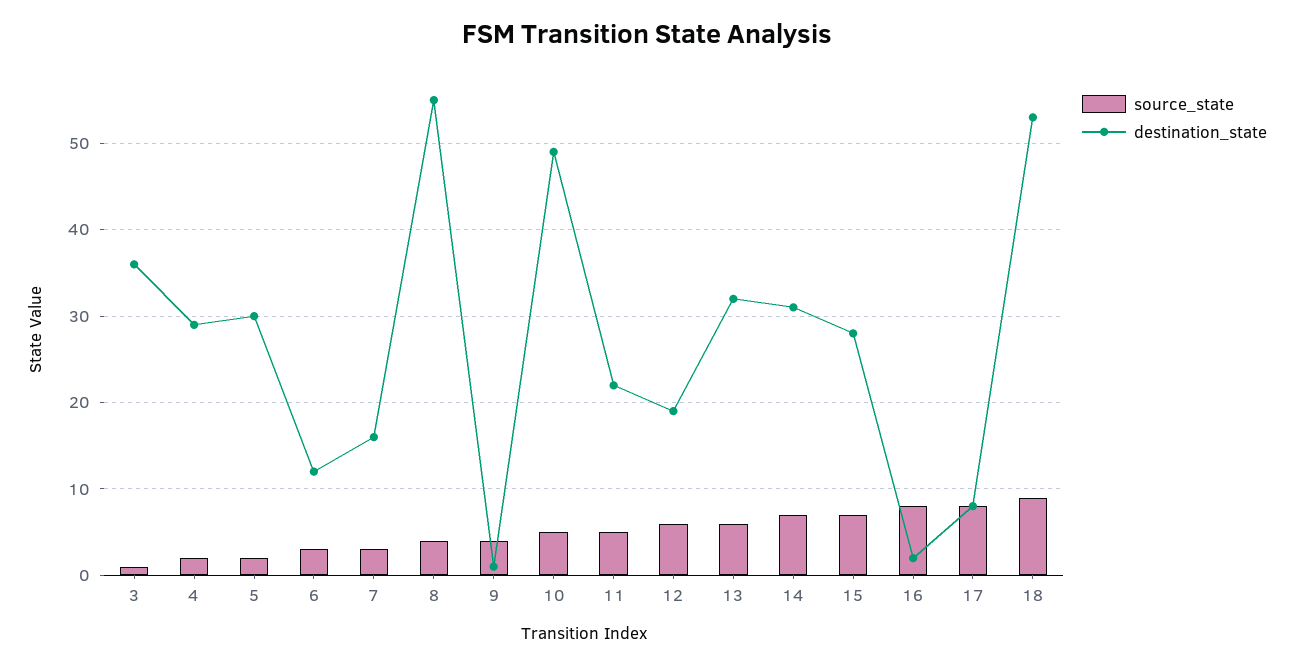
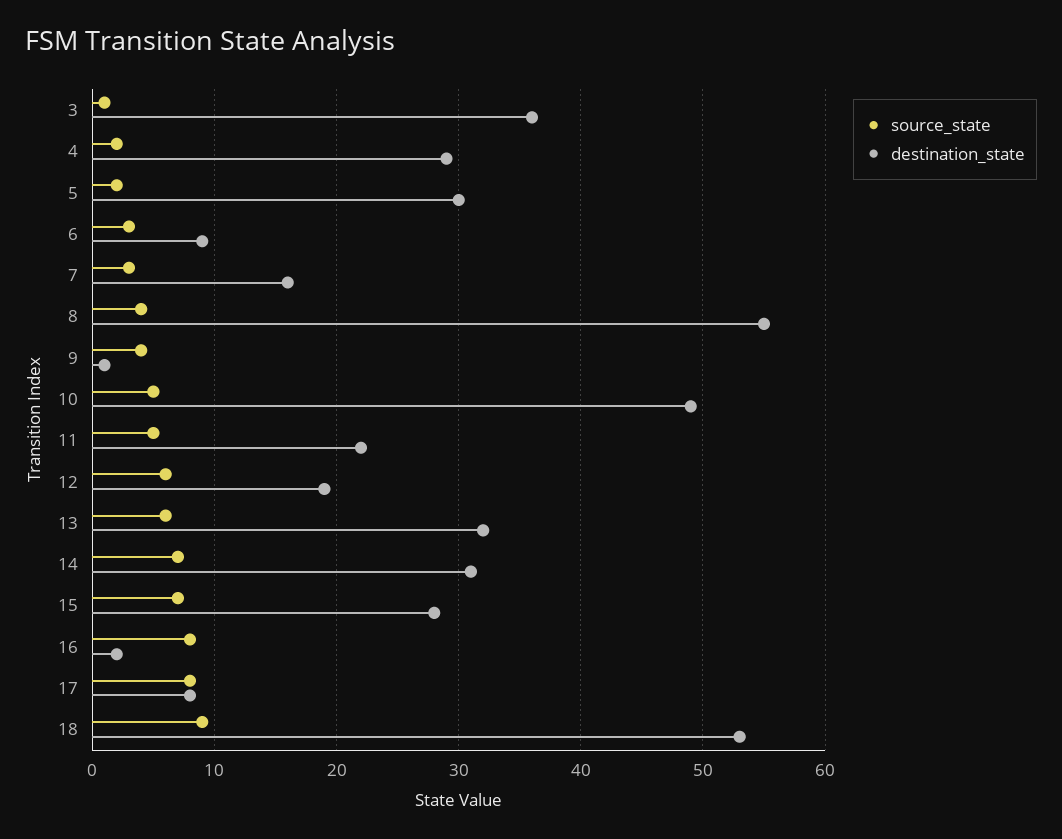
destination_state, 6: 12 -> 9

